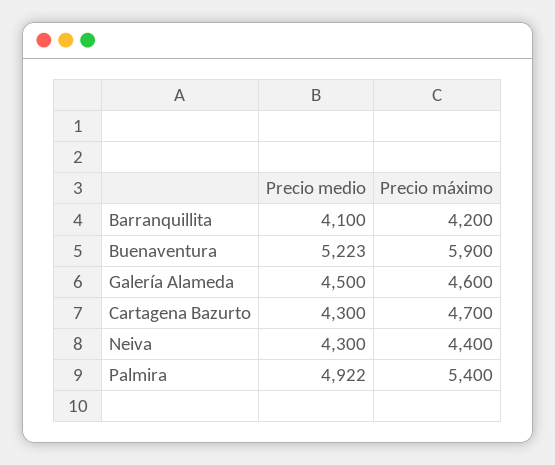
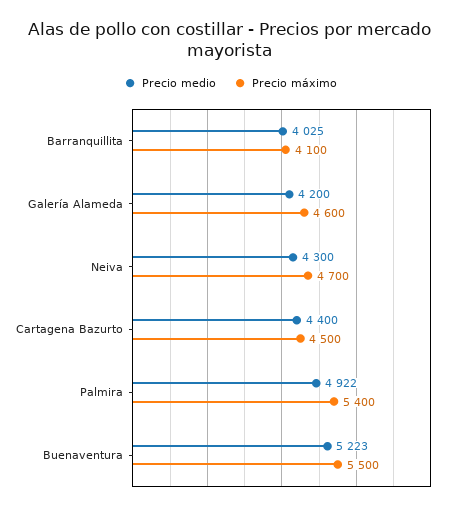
Precio medio, Barranquillita: 4100 -> 4025
Precio máximo, Barranquillita: 4200 -> 4100
Precio máximo, Buenaventura: 5900 -> 5500
Precio medio, Galería Alameda: 4500 -> 4200
Precio medio, Cartagena Bazurto: 4300 -> 4400
Precio máximo, Cartagena Bazurto: 4700 -> 4500
Precio máximo, Neiva: 4400 -> 4700

